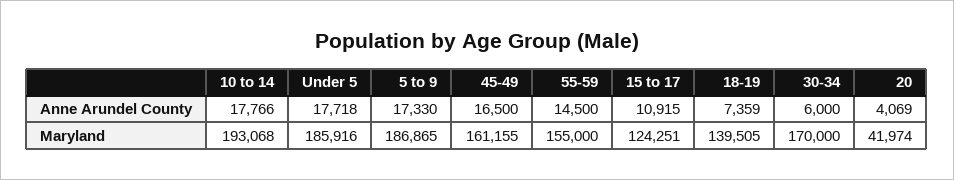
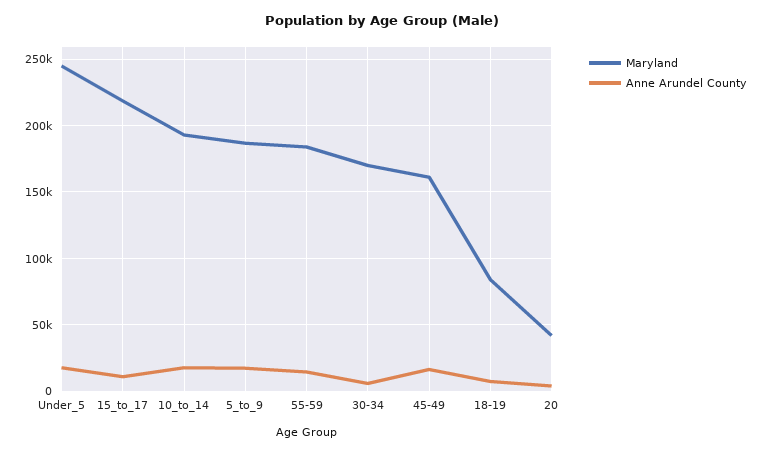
Maryland, Under 5: 185916 -> 245000
Maryland, 55-59: 155000 -> 185000
Maryland, 15 to 17: 124251 -> 220000
Maryland, 18-19: 139505 -> 85000

